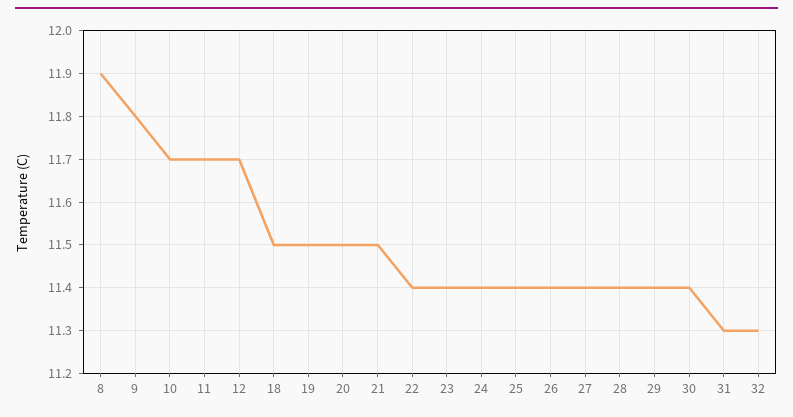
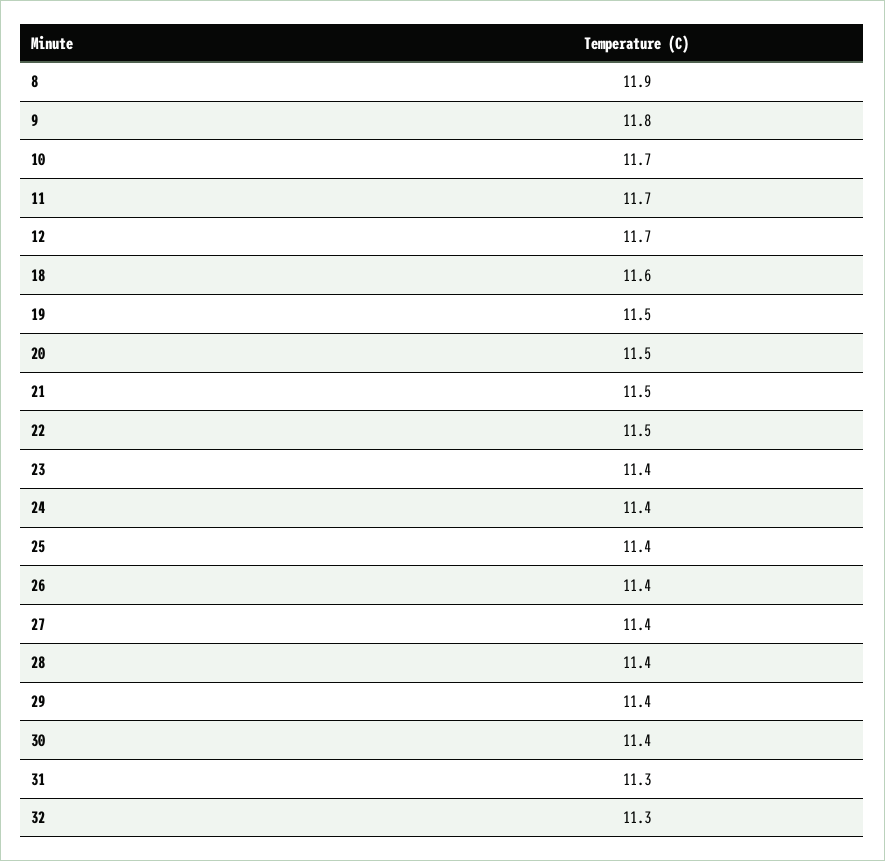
18: 11.5 -> 11.6
22: 11.4 -> 11.5

